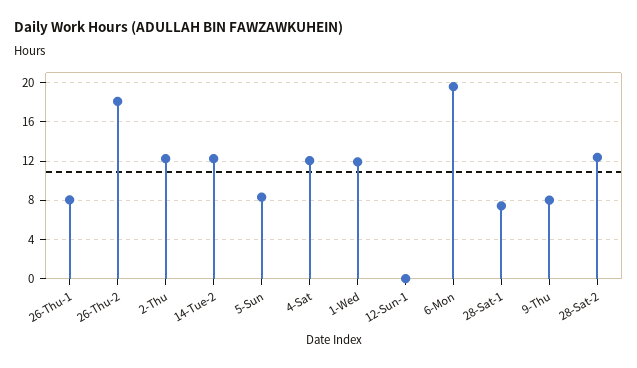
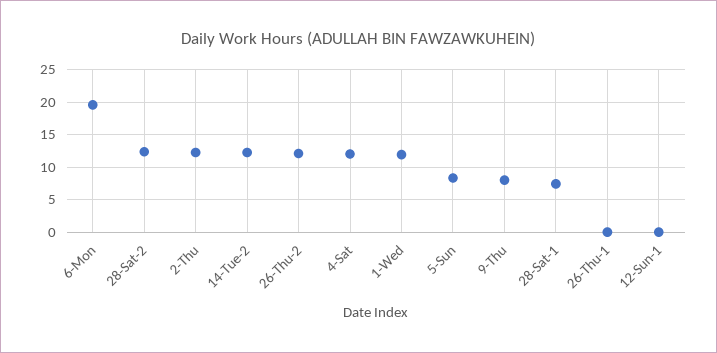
26-Thu-1: 8 -> 0
26-Thu-2: 18 -> 12

